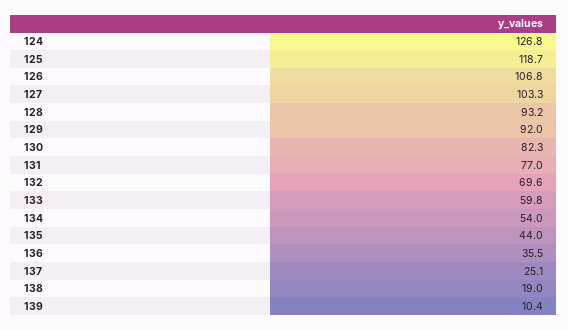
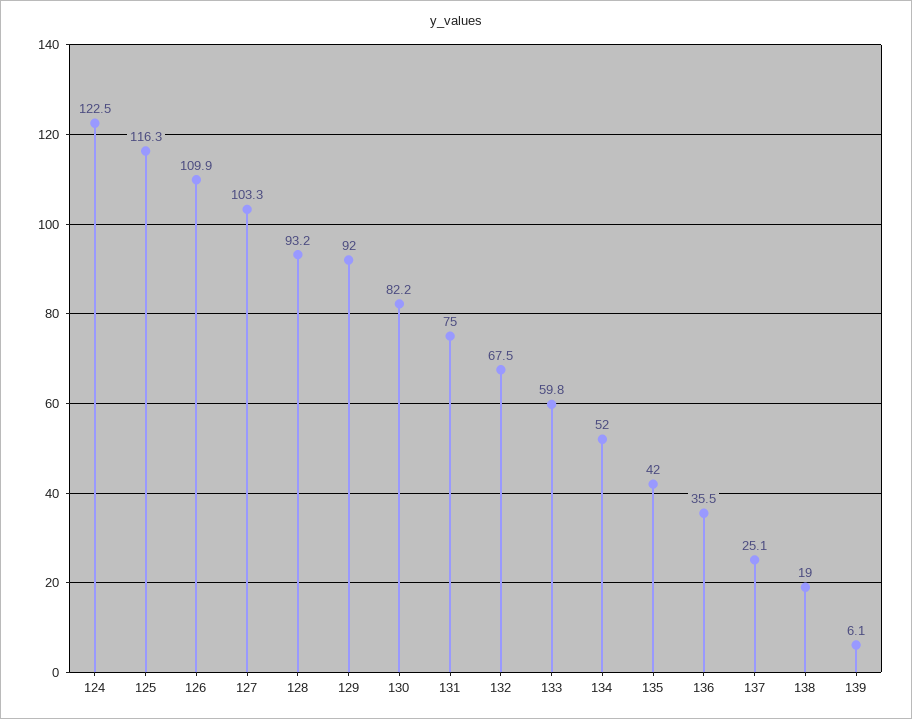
124: 126.8 -> 122.5
125: 118.7 -> 116.3
126: 106.8 -> 109.9
130: 82.3 -> 82.2
131: 77 -> 75
132: 69.6 -> 67.5
134: 54 -> 52
135: 44 -> 42
139: 10.4 -> 6.1

